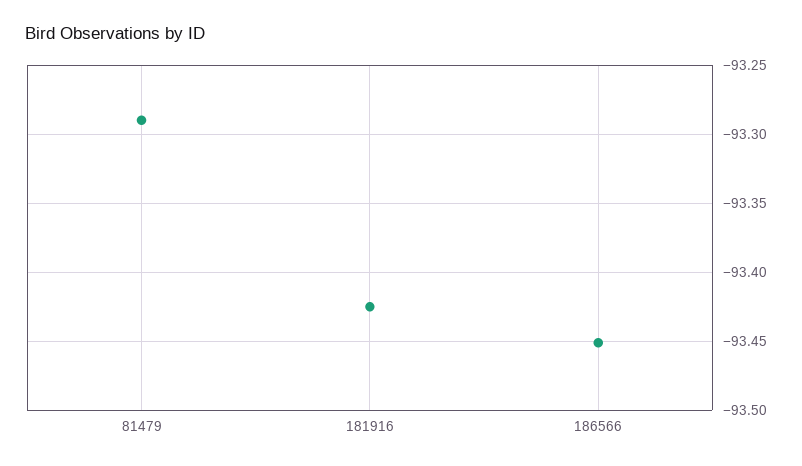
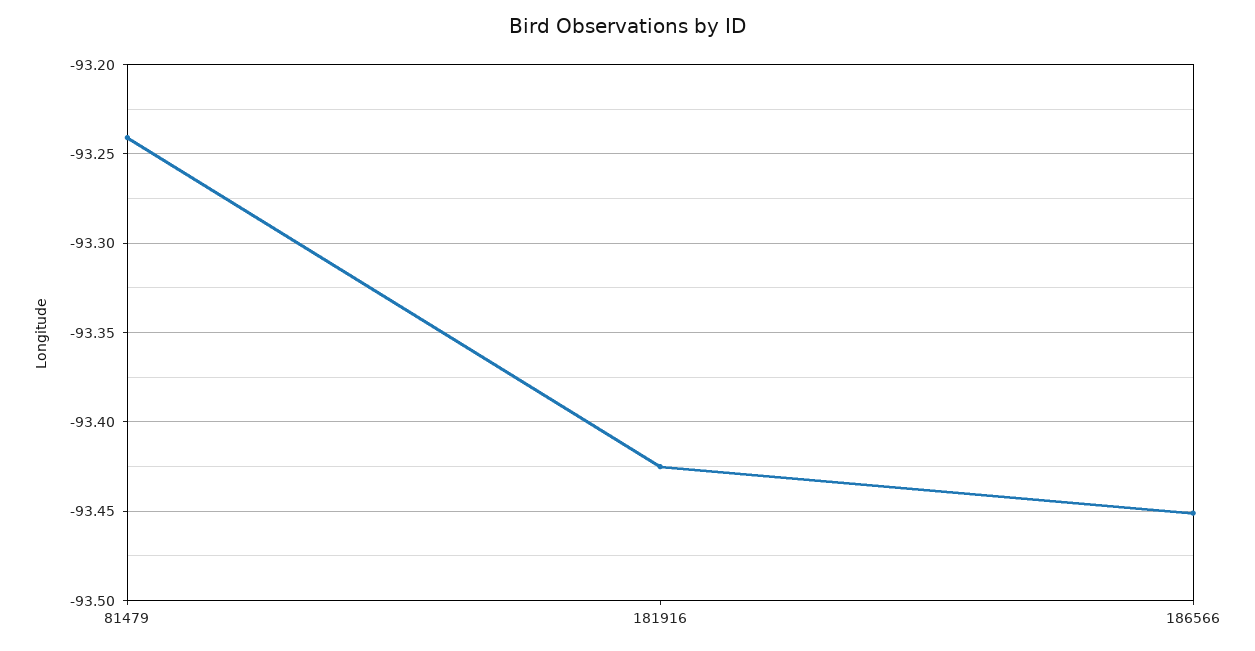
81479: -93.29 -> -93.24

